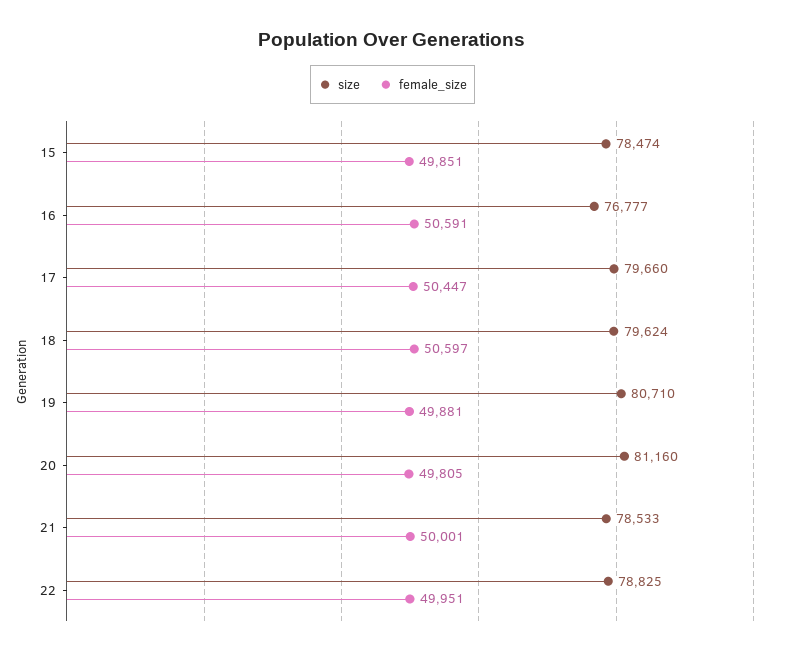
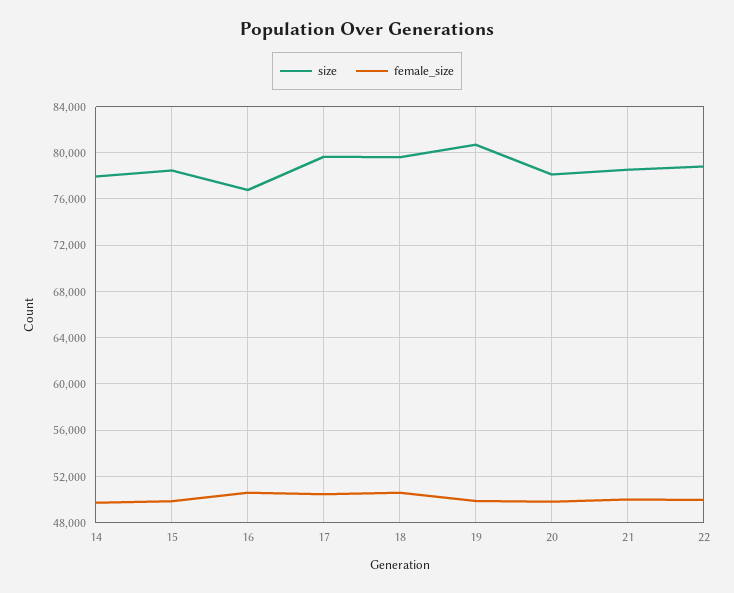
size, 20: 81160 -> 78000
size, 14: none -> 78000
female_size, 14: none -> 50000

